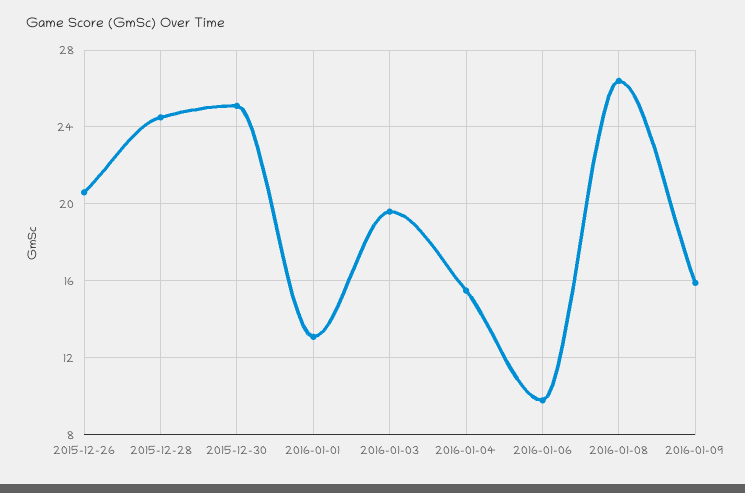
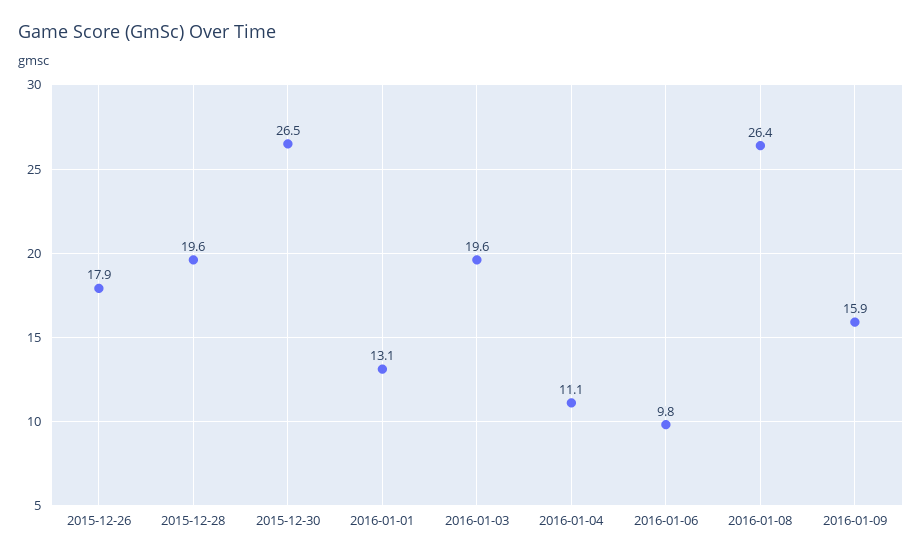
2015-12-26: 20.5 -> 17.9
2015-12-28: 24.5 -> 19.6
2015-12-30: 25 -> 26.5
2016-01-04: 15.5 -> 11.1

